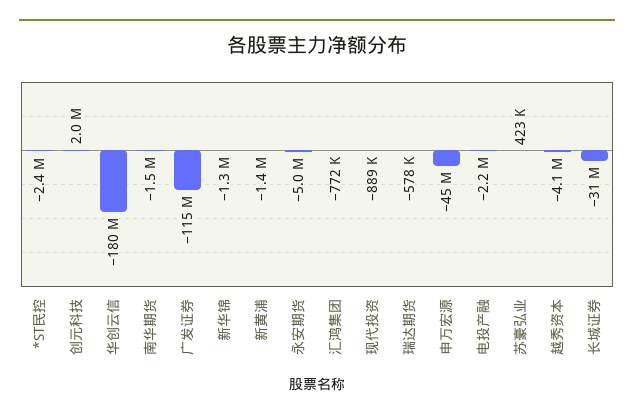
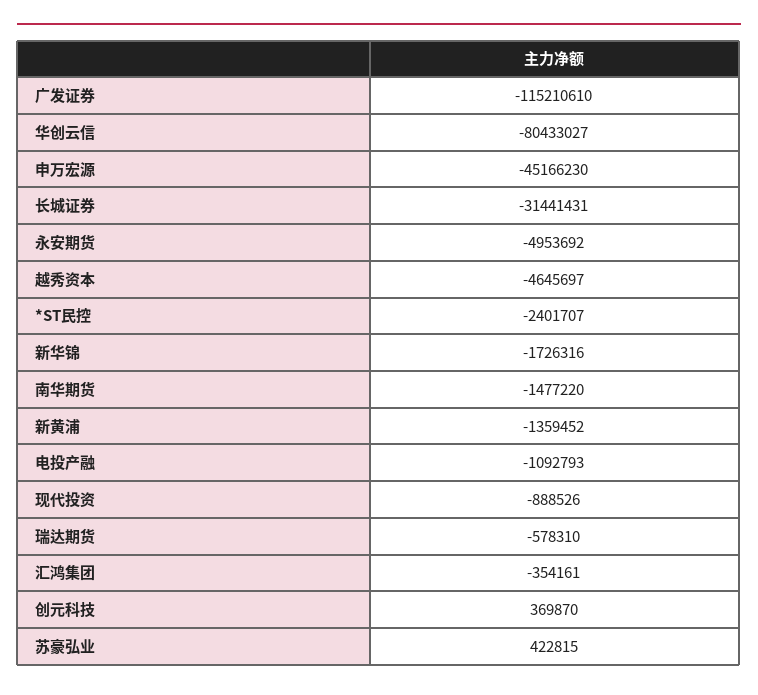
创元科技: 2000000 -> 369870
华创云信: -180000000 -> -80433027
新华锦: -1300000 -> -1726316
汇鸿集团: -772000 -> -354161
电投产融: -2200000 -> -1092793
越秀资本: -4100000 -> -4645697

